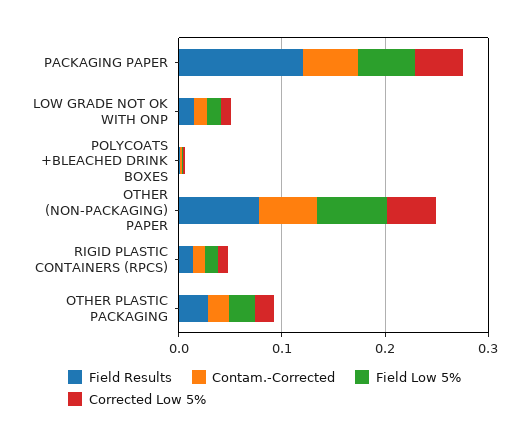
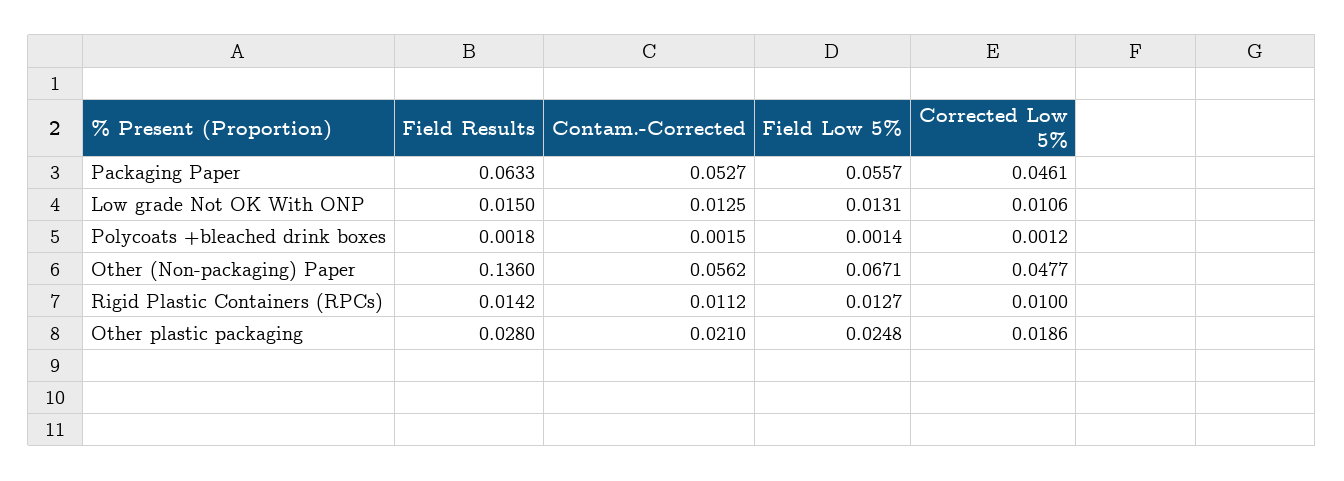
Field Results, PACKAGING PAPER: 0.12 -> 0.0633
Field Results, OTHER (NON-PACKAGING) PAPER: 0.08 -> 0.136

